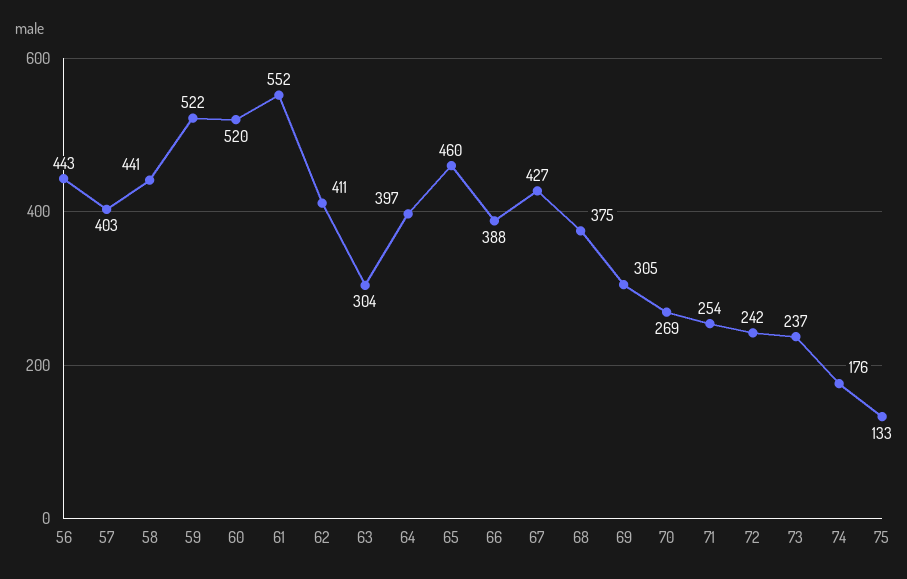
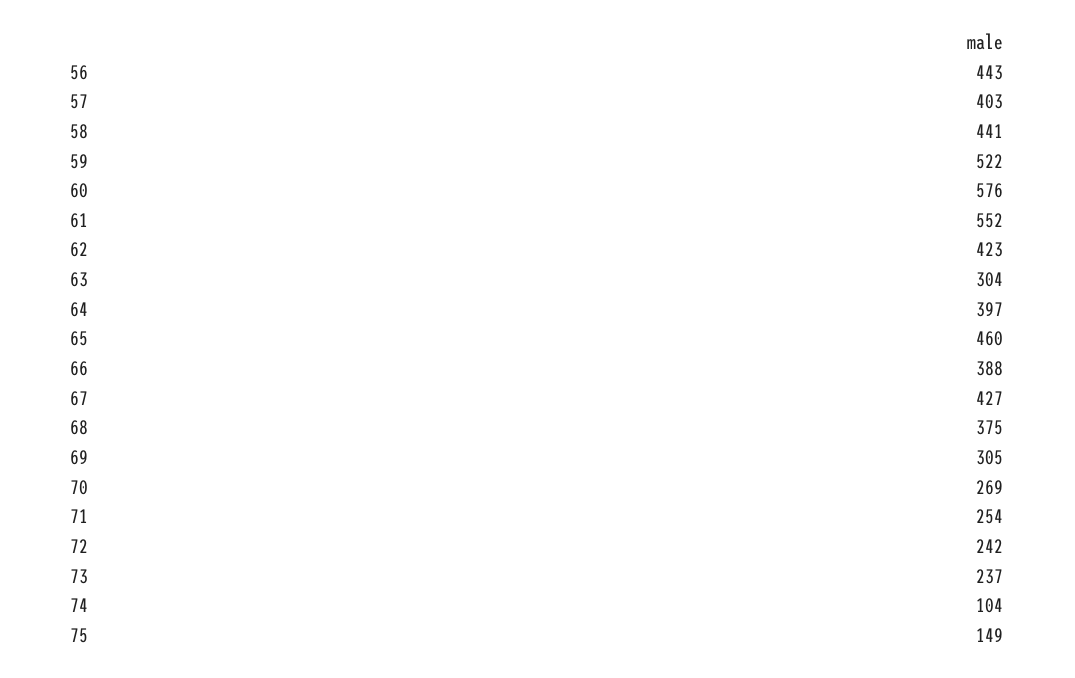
60: 520 -> 576
62: 411 -> 423
74: 176 -> 104
75: 133 -> 149

